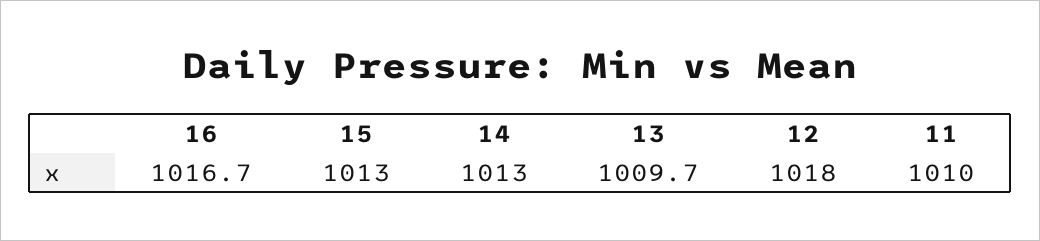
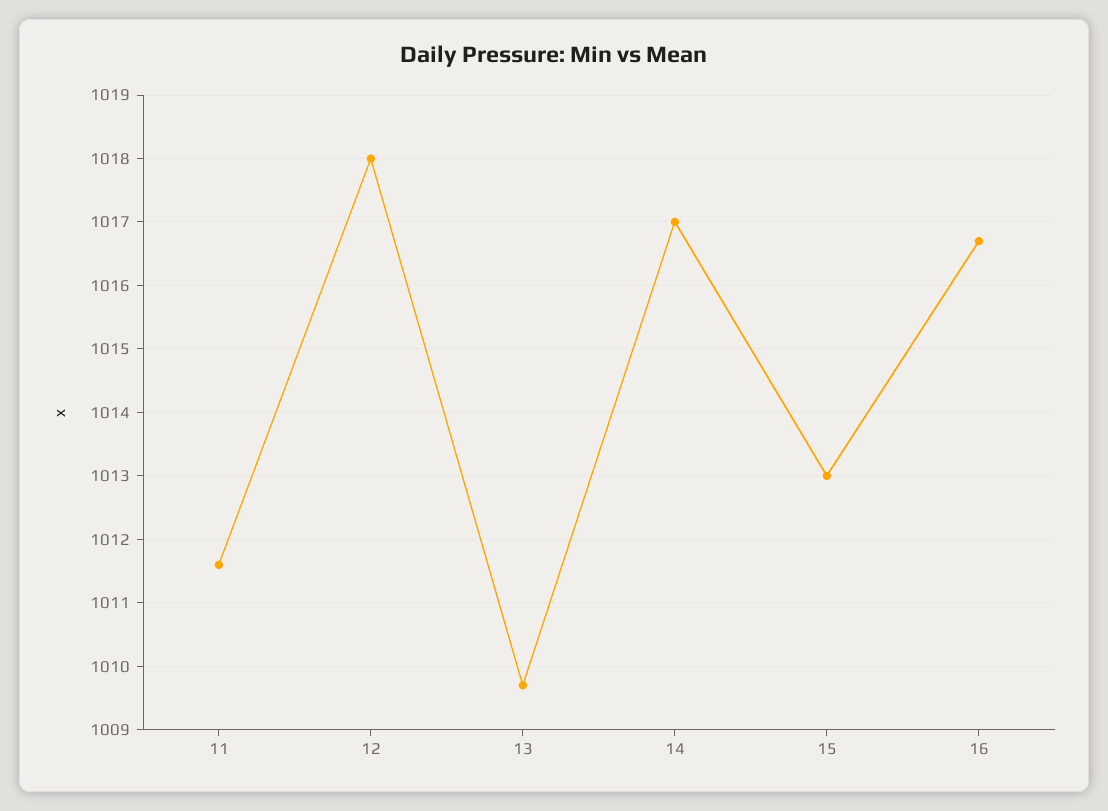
14: 1013 -> 1017
11: 1010 -> 1011.6

